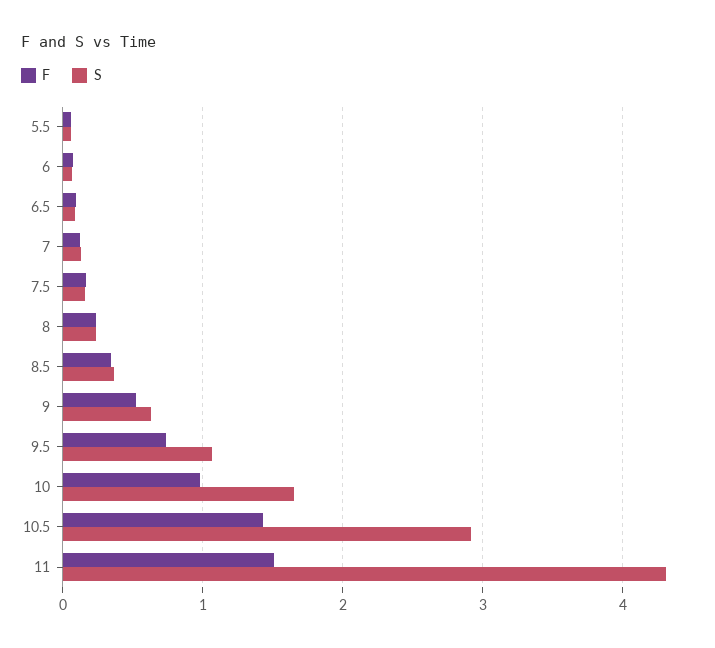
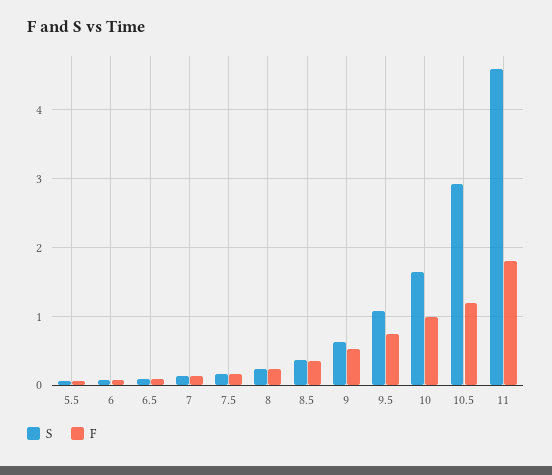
F, 10.5: 1.4 -> 1.2
F, 11: 1.5 -> 1.8
S, 11: 4.3 -> 4.6

